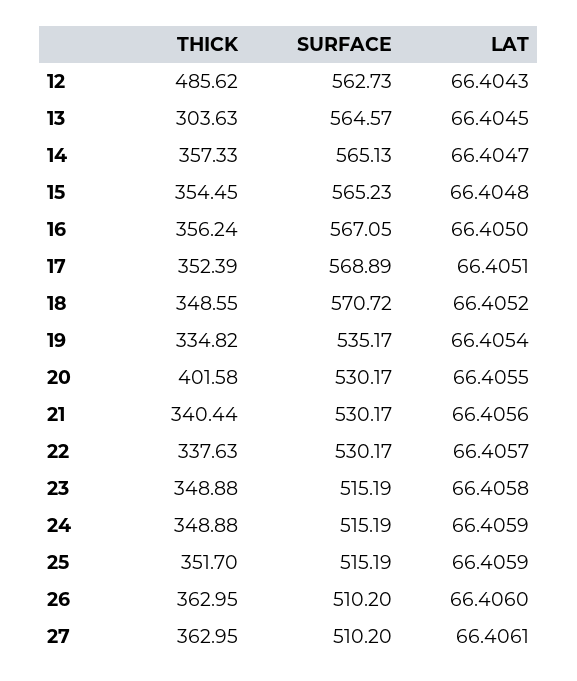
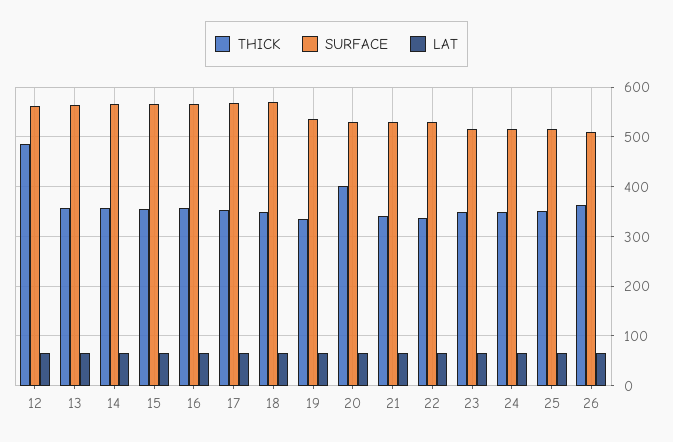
THICK, 13: 303.63 -> 360
THICK, 27: 362.95 -> none
SURFACE, 27: 510.2 -> none
LAT, 27: 66.4061 -> none

